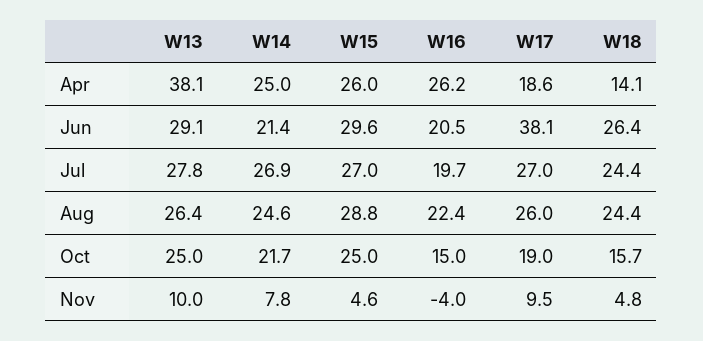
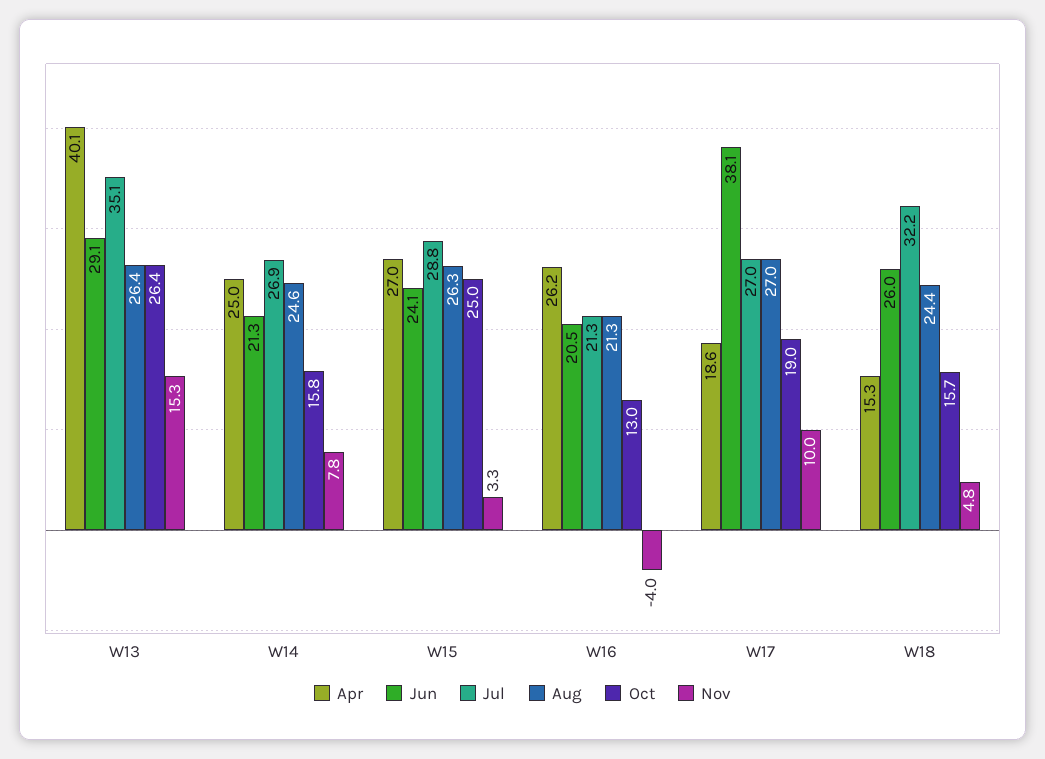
Apr, W13: 38.1 -> 40.1
Apr, W15: 26 -> 27
Apr, W18: 14.1 -> 15.3
Jun, W14: 21.4 -> 21.3
Jun, W15: 29.6 -> 24.1
Jun, W18: 26.4 -> 26
Jul, W13: 27.8 -> 35.1
Jul, W15: 27 -> 28.8
Jul, W16: 19.7 -> 21.3
Jul, W18: 24.4 -> 32.2
Aug, W15: 28.8 -> 26.3
Aug, W16: 22.4 -> 21.3
Aug, W17: 26 -> 27
Oct, W13: 25 -> 26.4
Oct, W14: 21.7 -> 15.8
Oct, W16: 15 -> 13
Nov, W13: 10 -> 15.3
Nov, W15: 4.6 -> 3.3
Nov, W17: 9.5 -> 10

